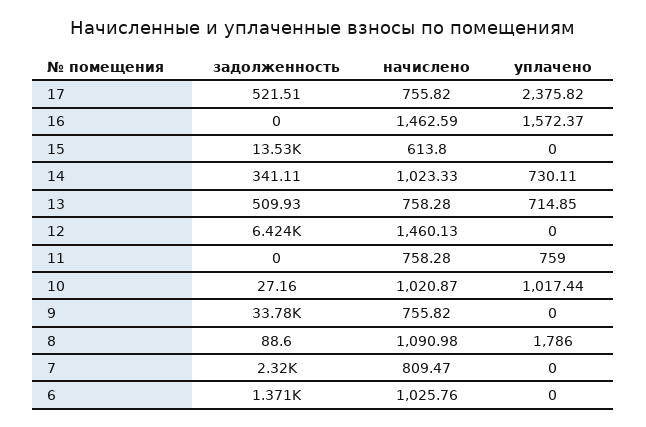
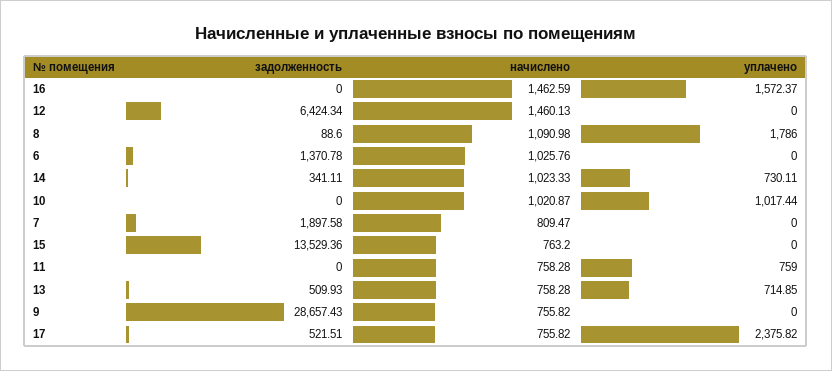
начислено, 15: 613.8 -> 763.2
задолженность, 10: 27.16 -> 0
задолженность, 9: 33780 -> 28657.43
задолженность, 7: 2320 -> 1897.58

